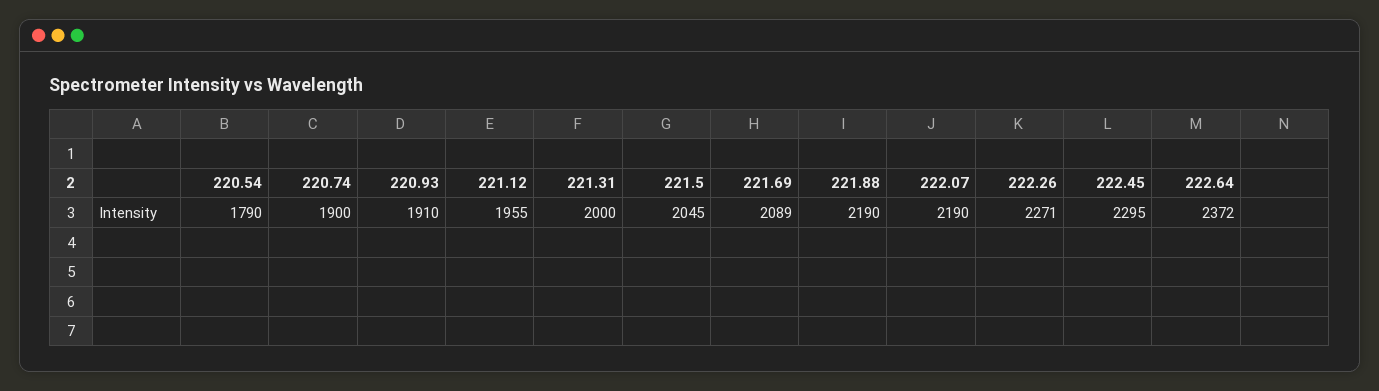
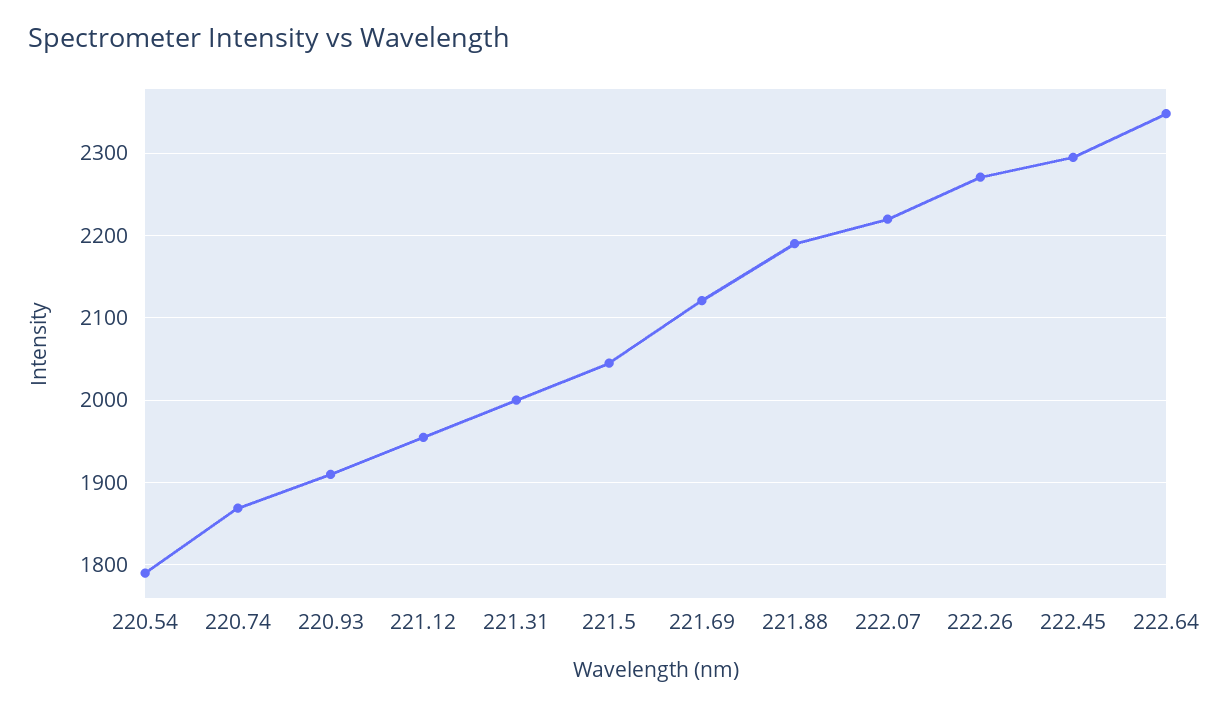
220.74: 1900 -> 1870
221.69: 2089 -> 2120
222.07: 2190 -> 2220
222.64: 2372 -> 2350

